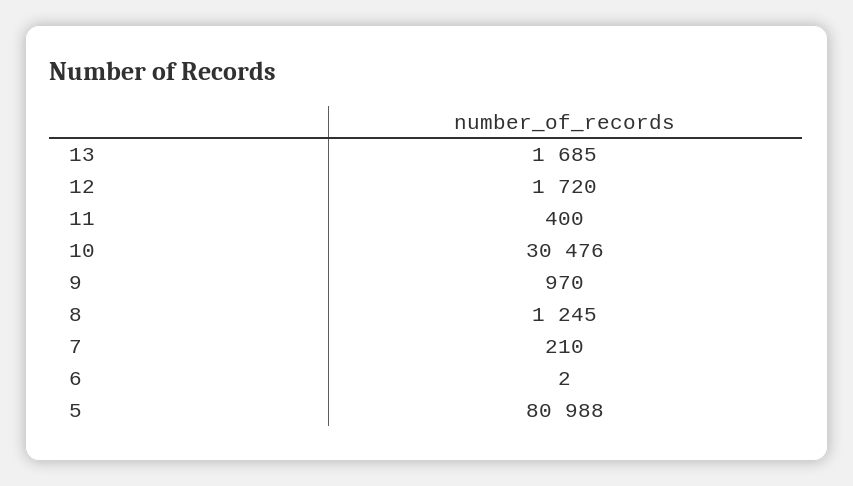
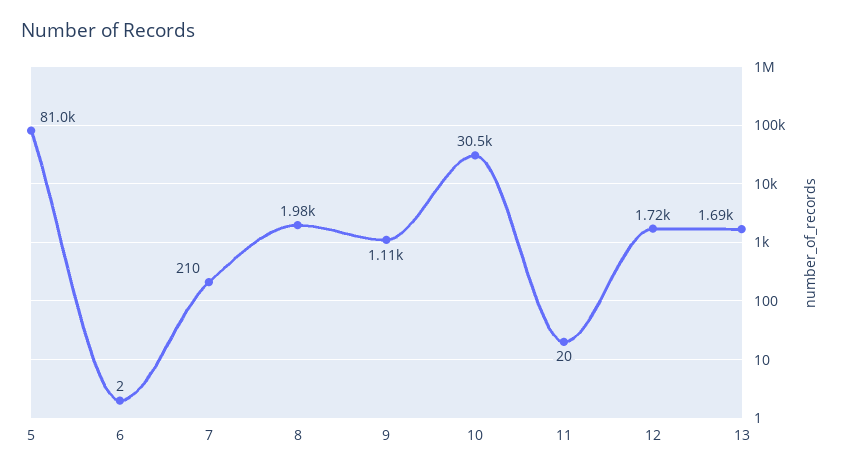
11: 400 -> 20
9: 970 -> 1110
8: 1245 -> 1980

